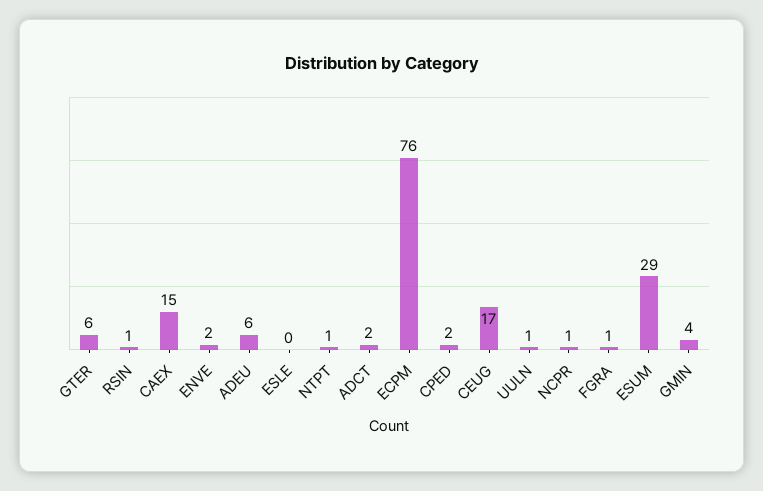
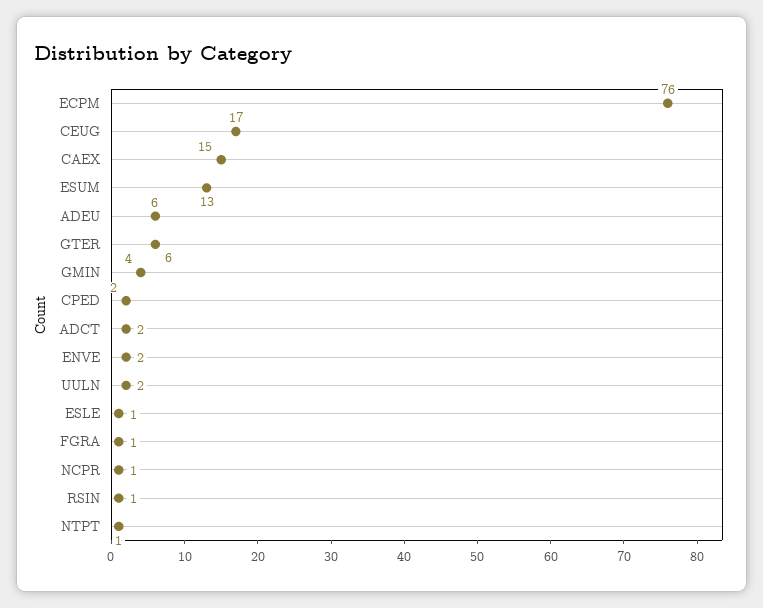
ESLE: 0 -> 1
UULN: 1 -> 2
ESUM: 29 -> 13

